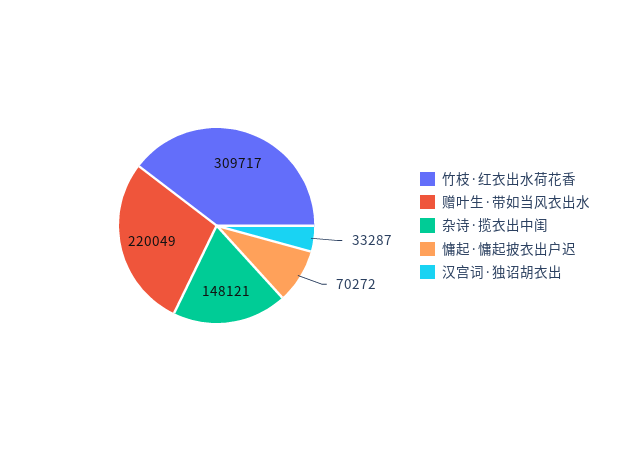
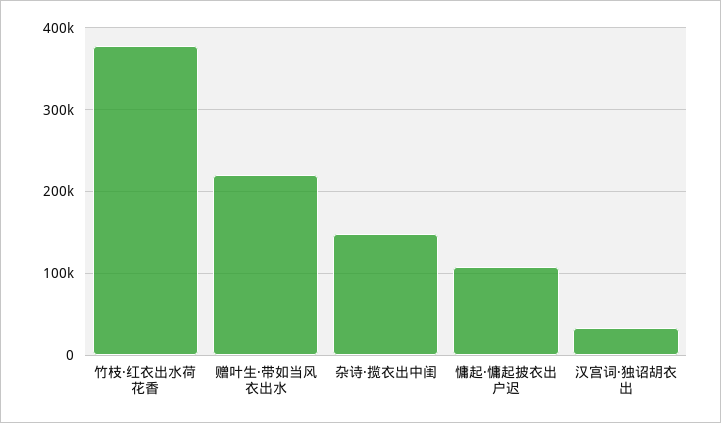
竹枝·红衣出水荷花香: 309717 -> 380000
慵起·慵起披衣出户迟: 70272 -> 110000

